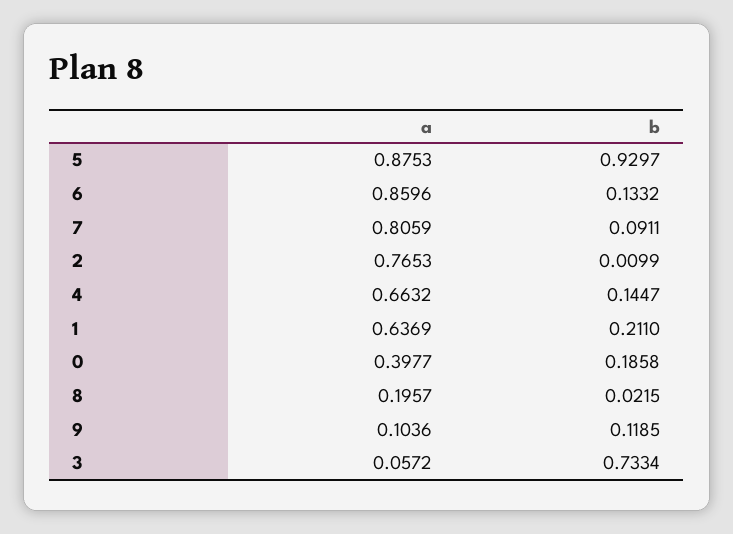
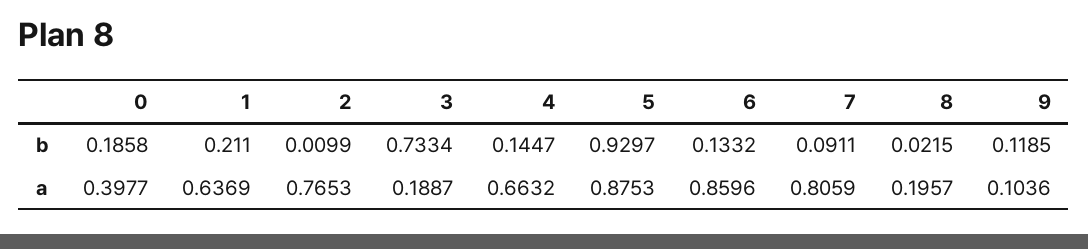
a, 3: 0.0572 -> 0.1887

